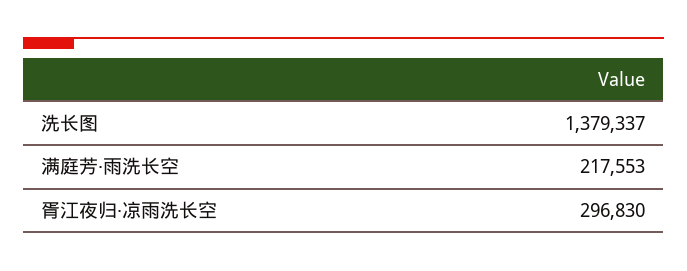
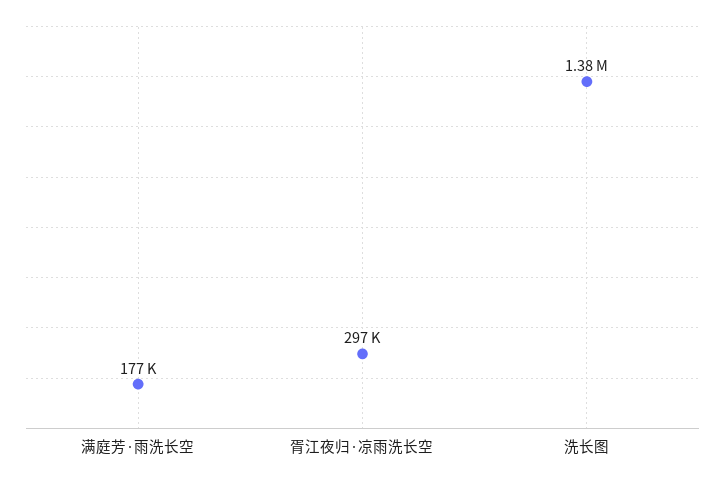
满庭芳·雨洗长空: 217553 -> 177000

